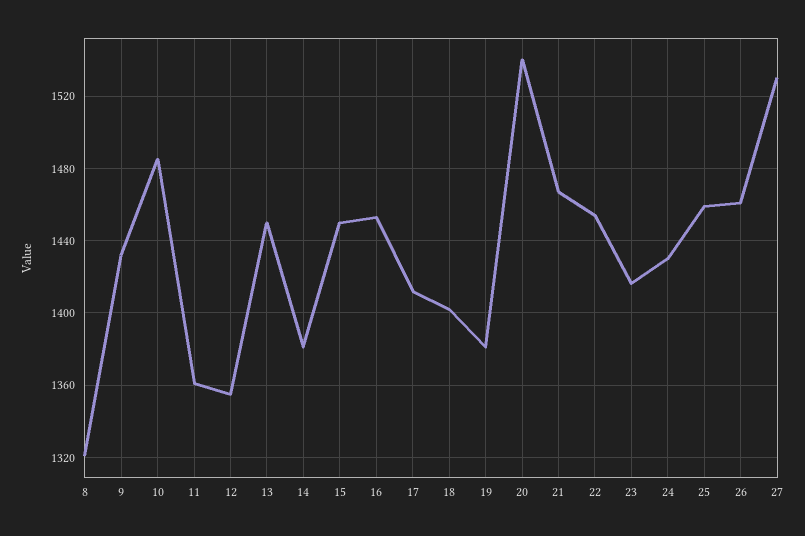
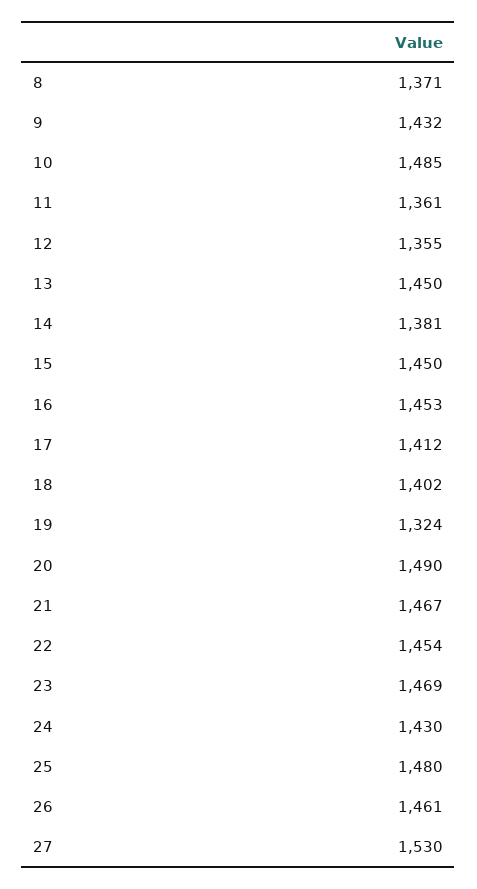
8: 1320 -> 1371
19: 1380 -> 1324
20: 1540 -> 1490
23: 1415 -> 1469
25: 1460 -> 1480

